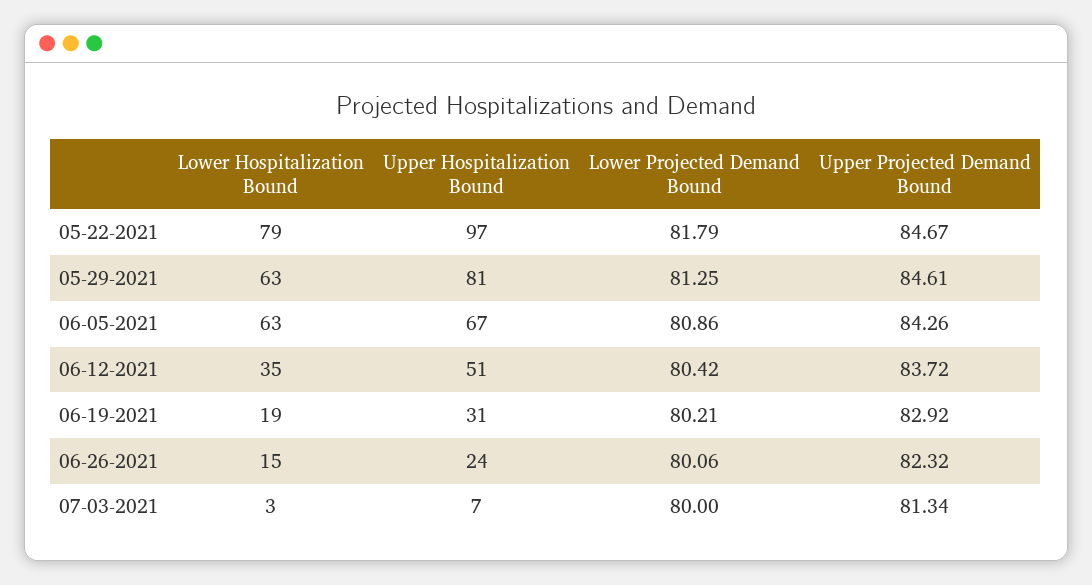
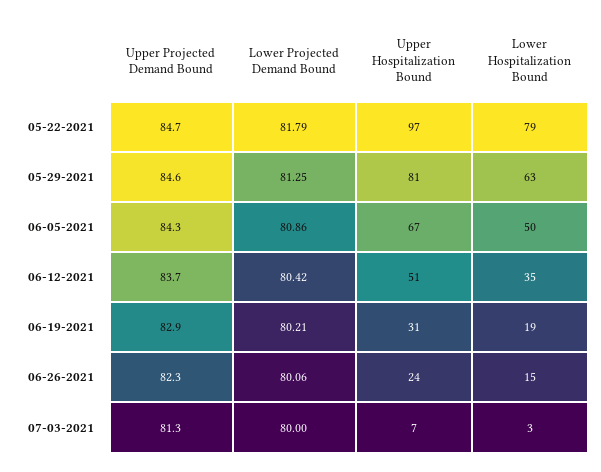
Lower Hospitalization Bound, 06-05-2021: 63 -> 50

